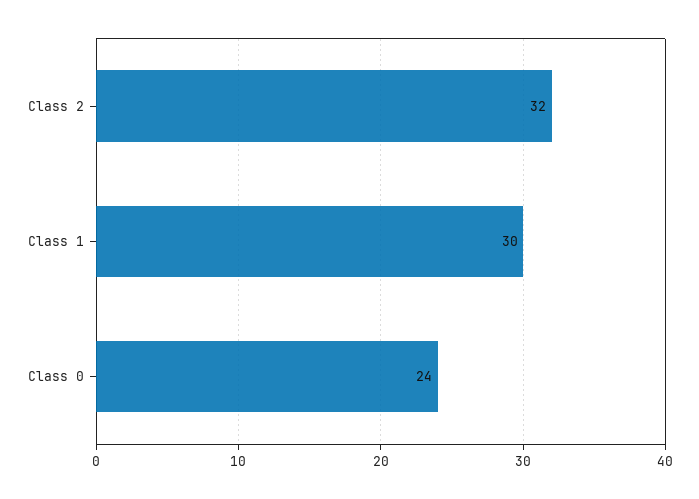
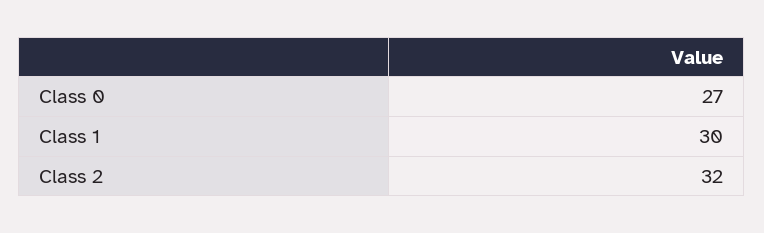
Class 0: 24 -> 27

